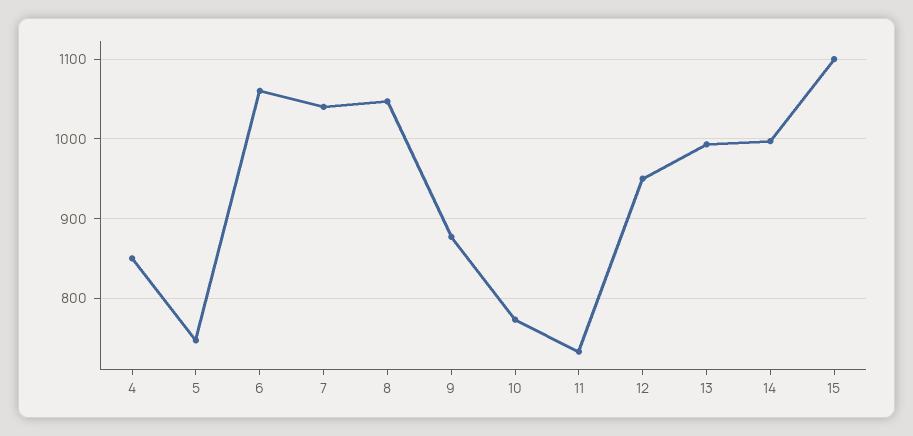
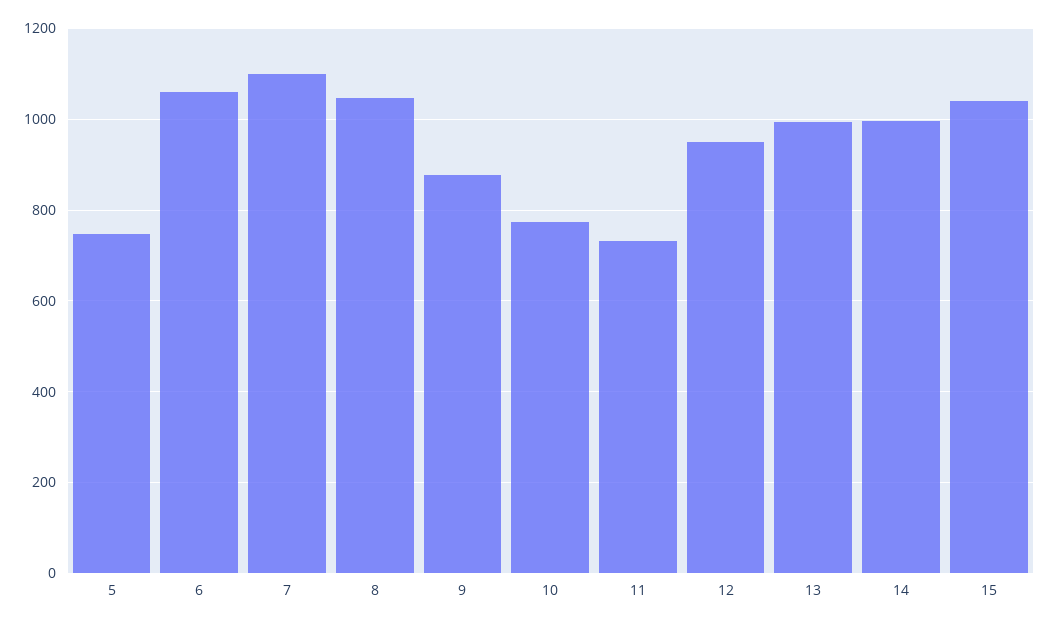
4: 850 -> none
7: 1040 -> 1100
15: 1100 -> 1040

